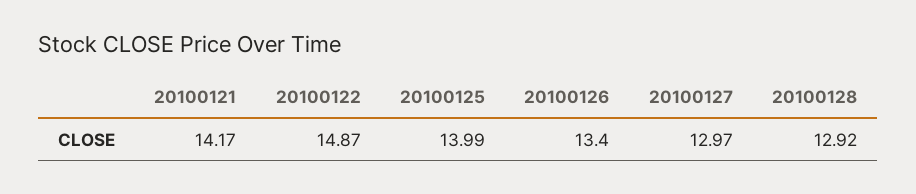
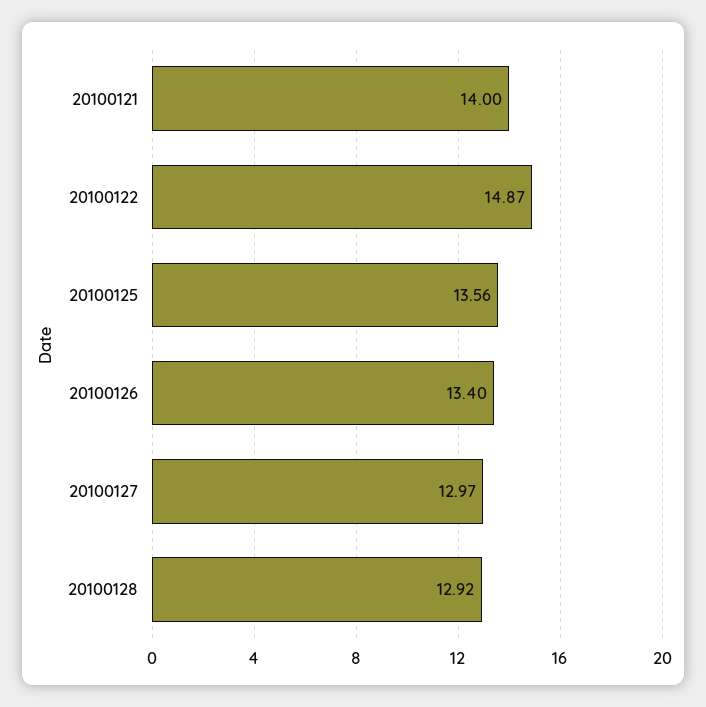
20100121: 14.17 -> 14
20100125: 13.99 -> 13.56

